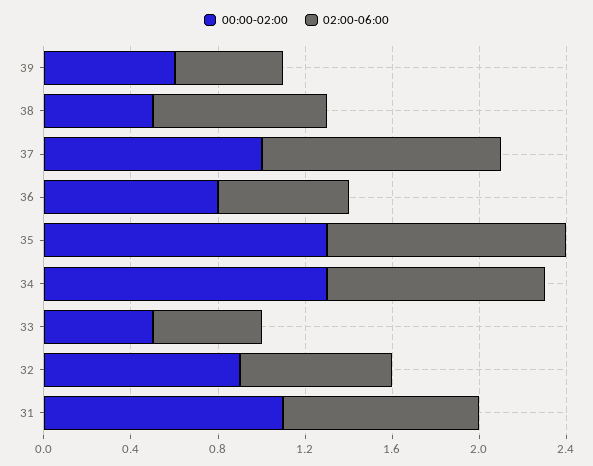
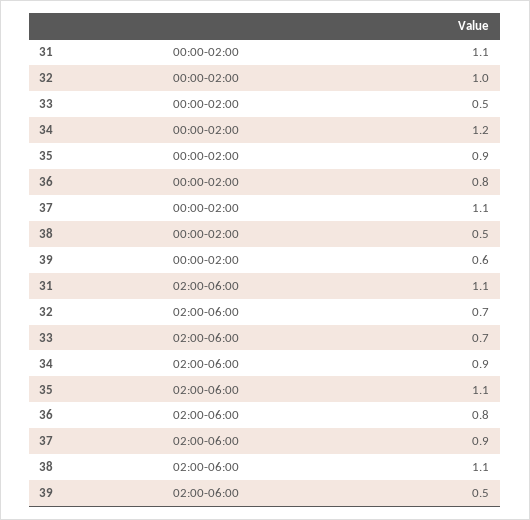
02:00-06:00, 38: 0.8 -> 1.1
00:00-02:00, 37: 1 -> 1.1
02:00-06:00, 37: 1.1 -> 0.9
02:00-06:00, 36: 0.6 -> 0.8
00:00-02:00, 35: 1.3 -> 0.9
00:00-02:00, 34: 1.3 -> 1.2
02:00-06:00, 34: 1 -> 0.9
02:00-06:00, 33: 0.5 -> 0.7
00:00-02:00, 32: 0.9 -> 1
02:00-06:00, 31: 0.9 -> 1.1

